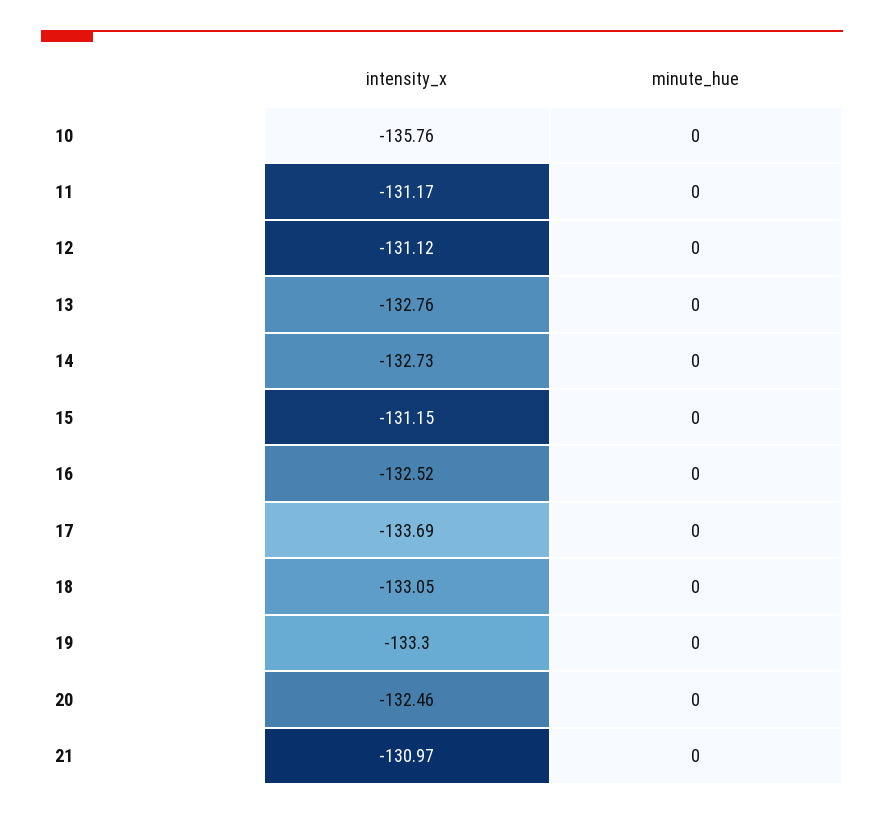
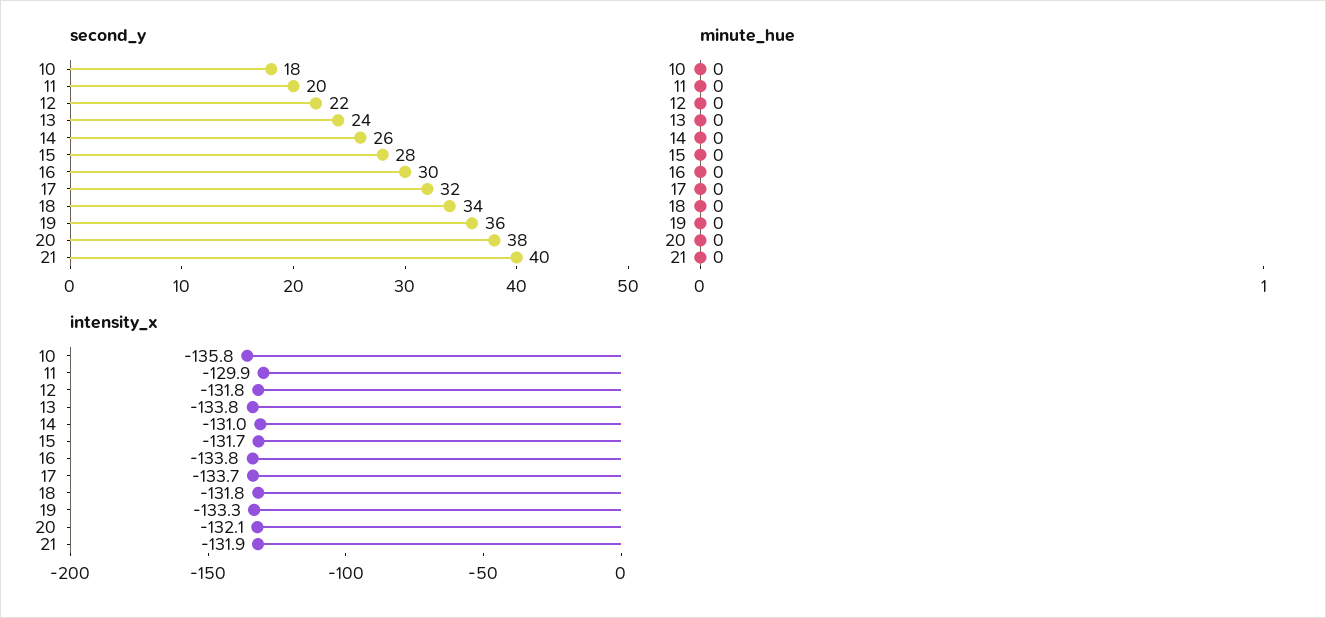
intensity_x, 11: -131.17 -> -129.9
intensity_x, 12: -131.12 -> -131.8
intensity_x, 13: -132.76 -> -133.8
intensity_x, 14: -132.73 -> -131
intensity_x, 15: -131.15 -> -131.7
intensity_x, 16: -132.52 -> -133.8
intensity_x, 18: -133.05 -> -131.8
intensity_x, 20: -132.46 -> -132.1
intensity_x, 21: -130.97 -> -131.9
second_y, 10: none -> 18
second_y, 11: none -> 20
second_y, 12: none -> 22
second_y, 13: none -> 24
second_y, 14: none -> 26
second_y, 15: none -> 28
second_y, 16: none -> 30
second_y, 17: none -> 32
second_y, 18: none -> 34
second_y, 19: none -> 36
second_y, 20: none -> 38
second_y, 21: none -> 40

